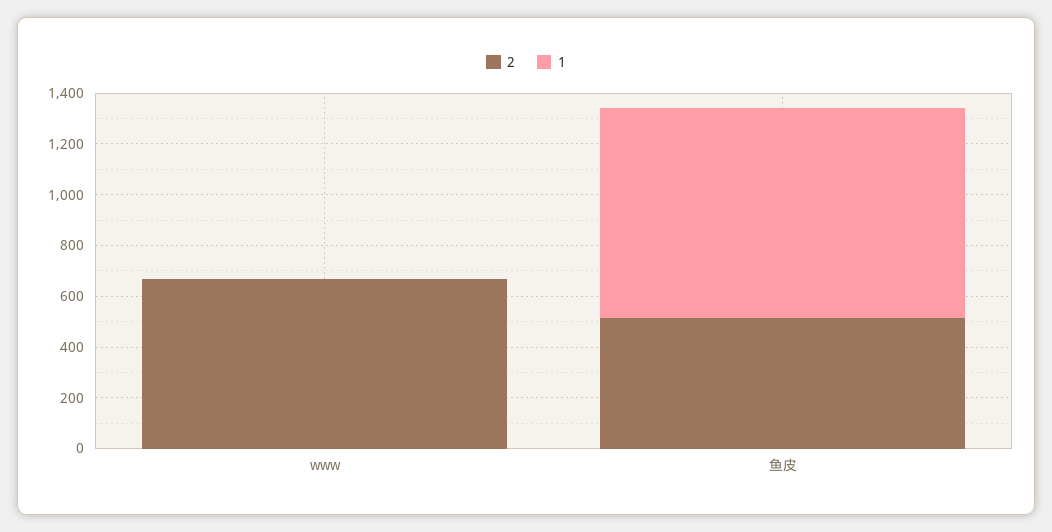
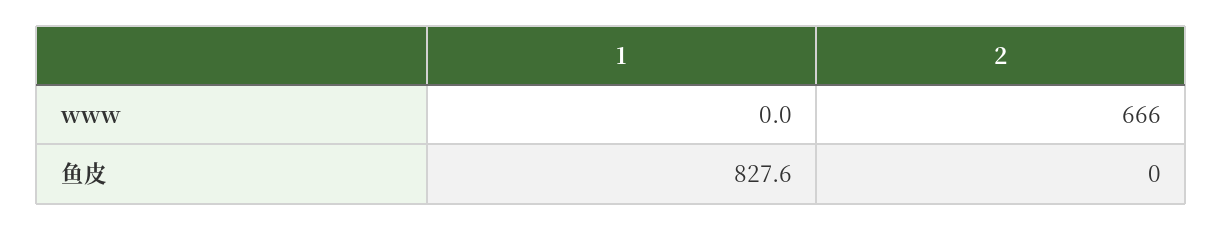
2, 鱼皮: 500 -> 0

